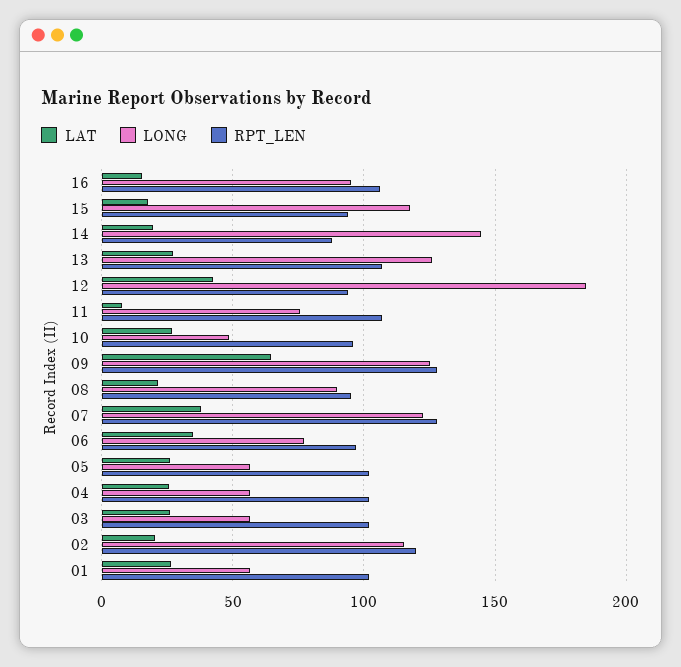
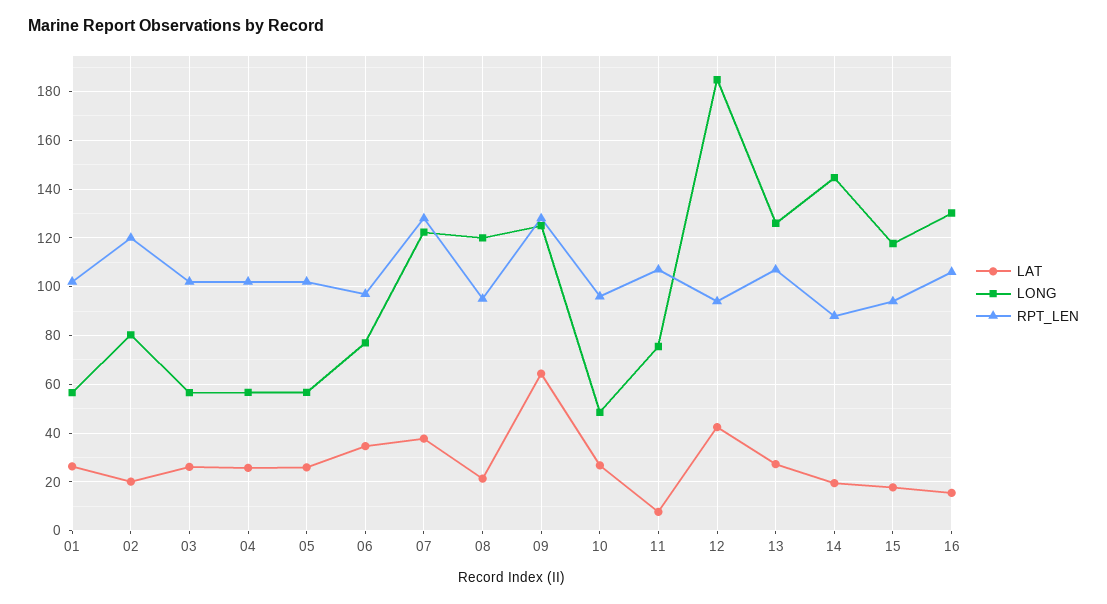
LONG, 16: 95 -> 130
LONG, 08: 90 -> 120
LONG, 02: 115 -> 80

